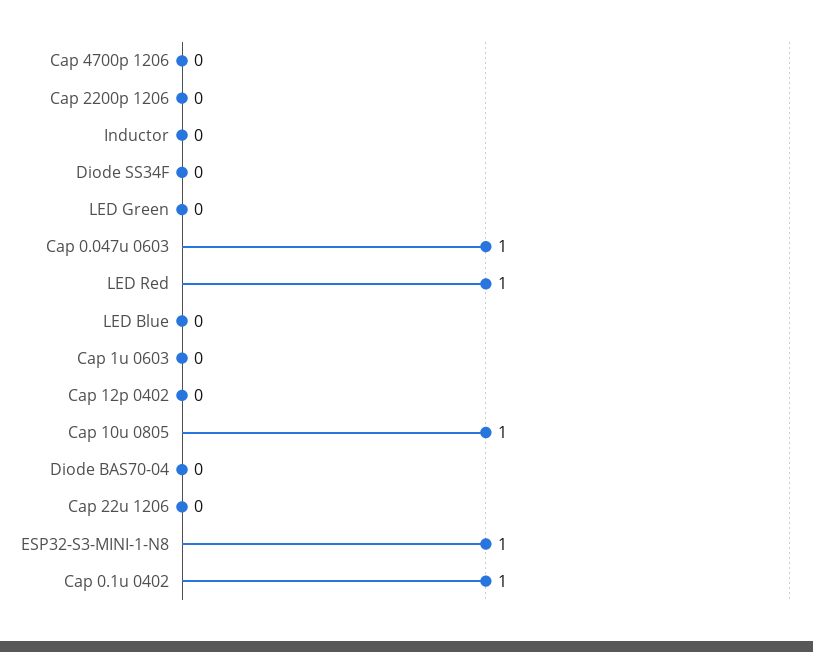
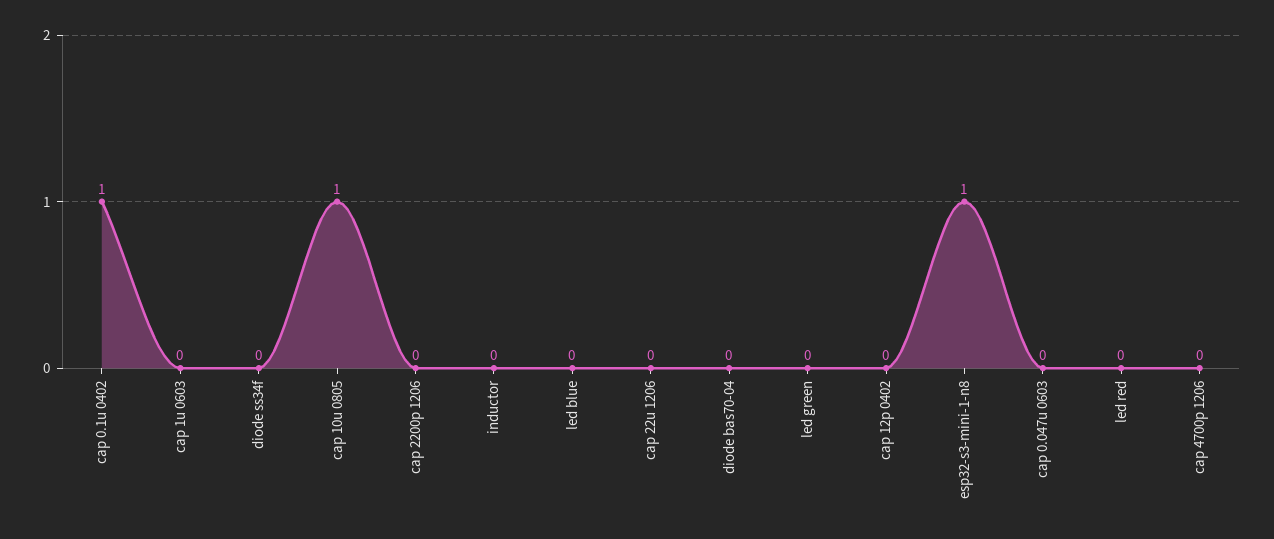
Cap 0.047u 0603: 1 -> 0
LED Red: 1 -> 0

